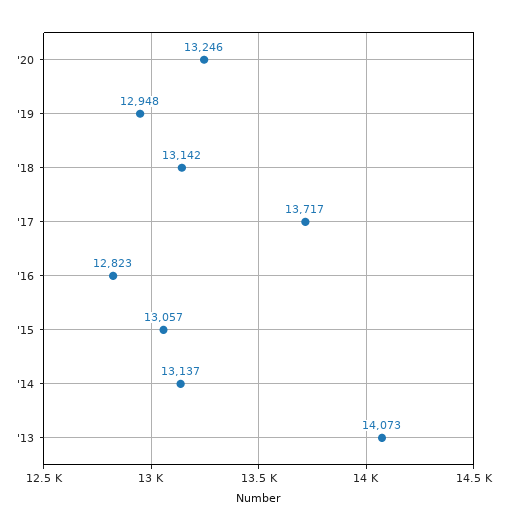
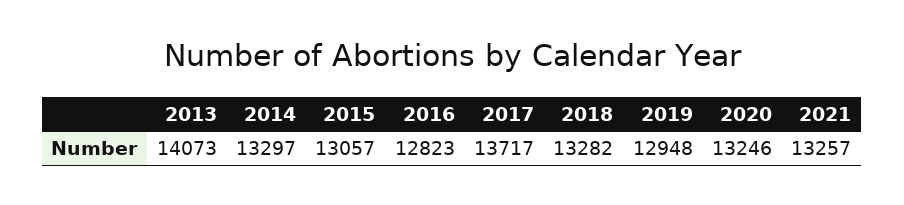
'18: 13142 -> 13282
'14: 13137 -> 13297
2021: none -> 13257

